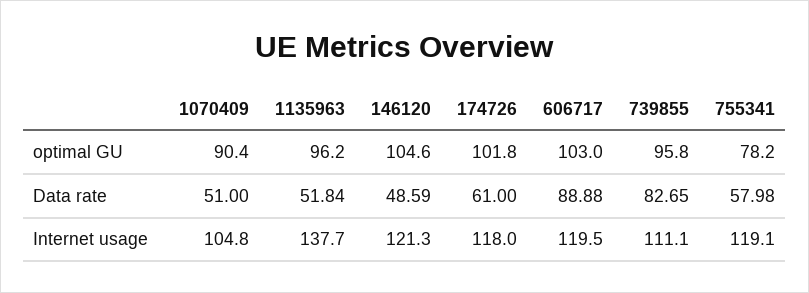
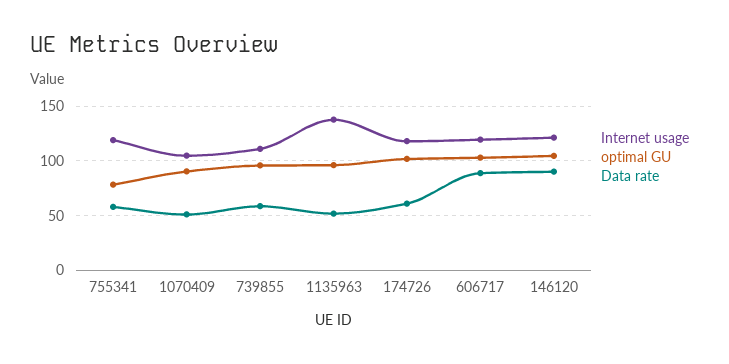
Data rate, 146120: 48.59 -> 90
Data rate, 739855: 82.65 -> 60

